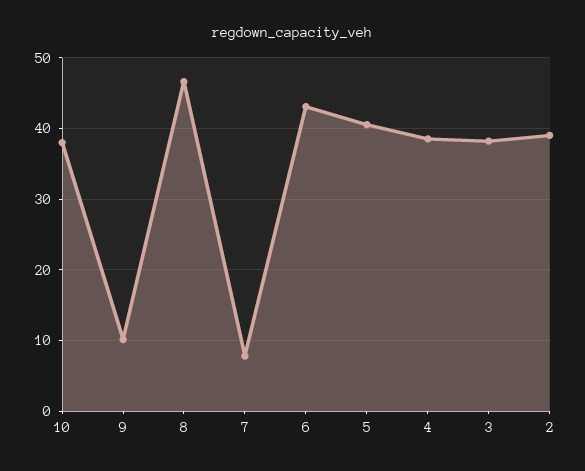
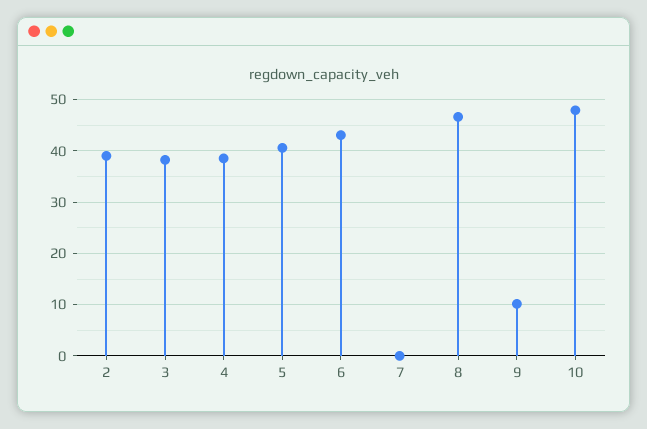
10: 38 -> 48
7: 8 -> 0

